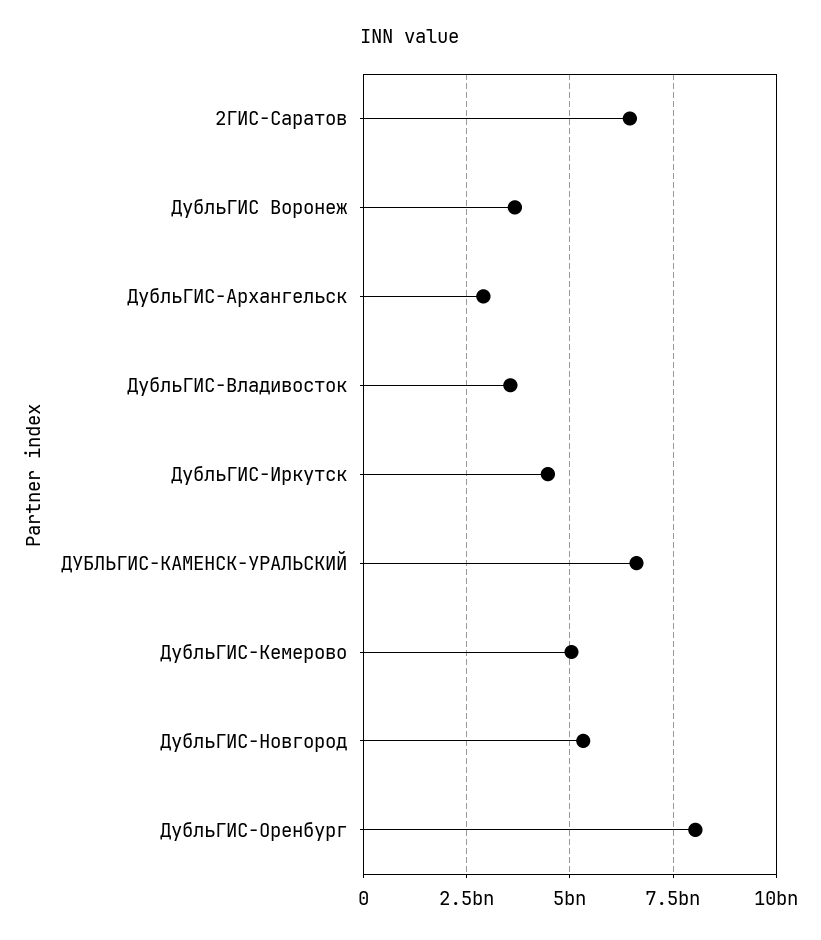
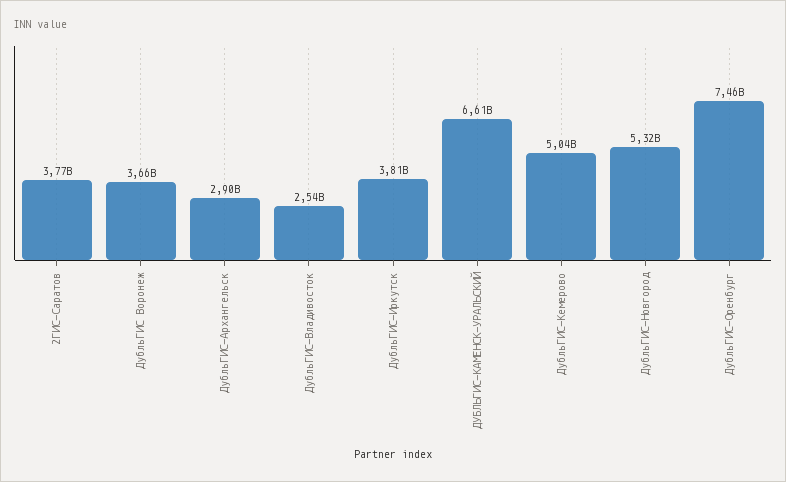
2ГИС-Саратов: 6500000000 -> 3770000000
ДубльГИС-Владивосток: 3500000000 -> 2540000000
ДубльГИС-Иркутск: 4500000000 -> 3810000000
ДубльГИС-Оренбург: 8000000000 -> 7460000000

